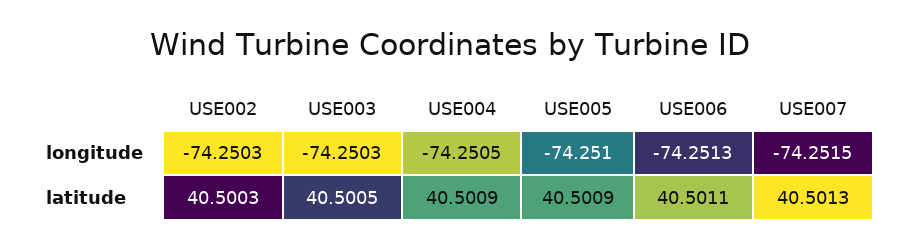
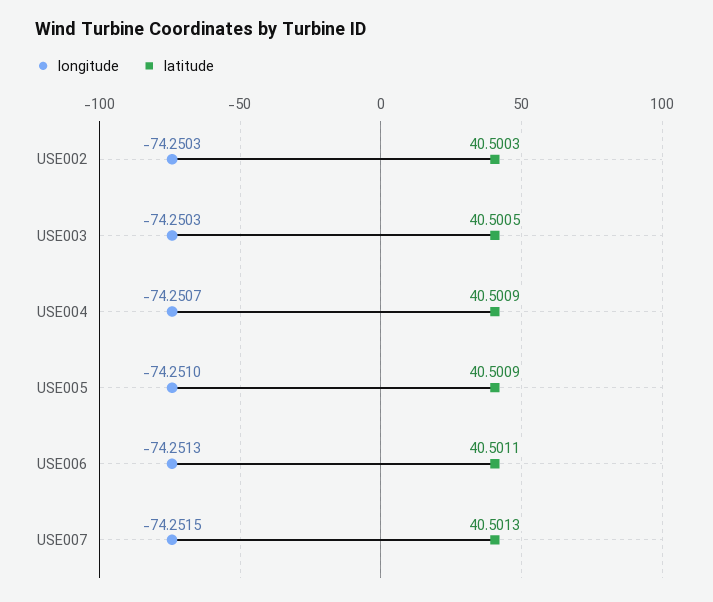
longitude, USE004: -74.2505 -> -74.2507

